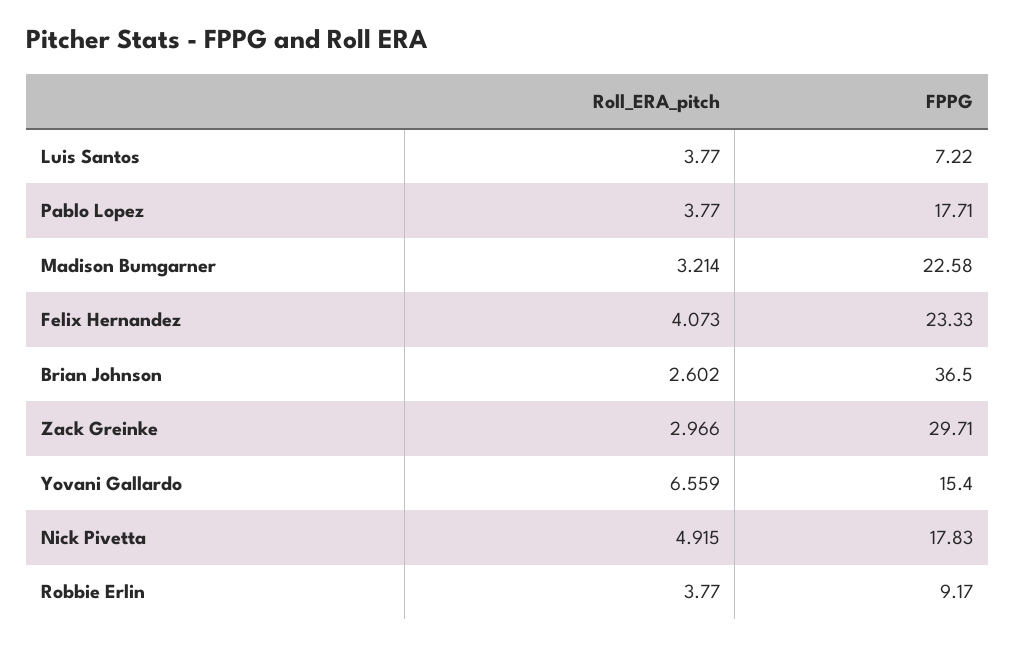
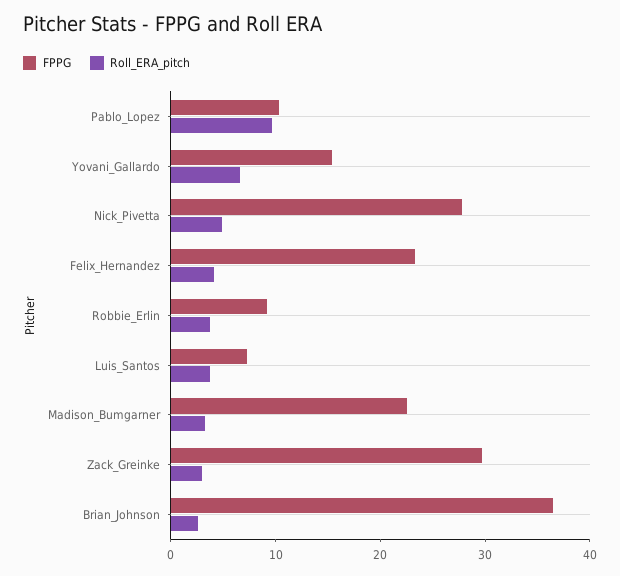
Roll_ERA_pitch, Pablo Lopez: 3.77 -> 10
FPPG, Pablo Lopez: 17.71 -> 10
FPPG, Nick Pivetta: 17.83 -> 28

